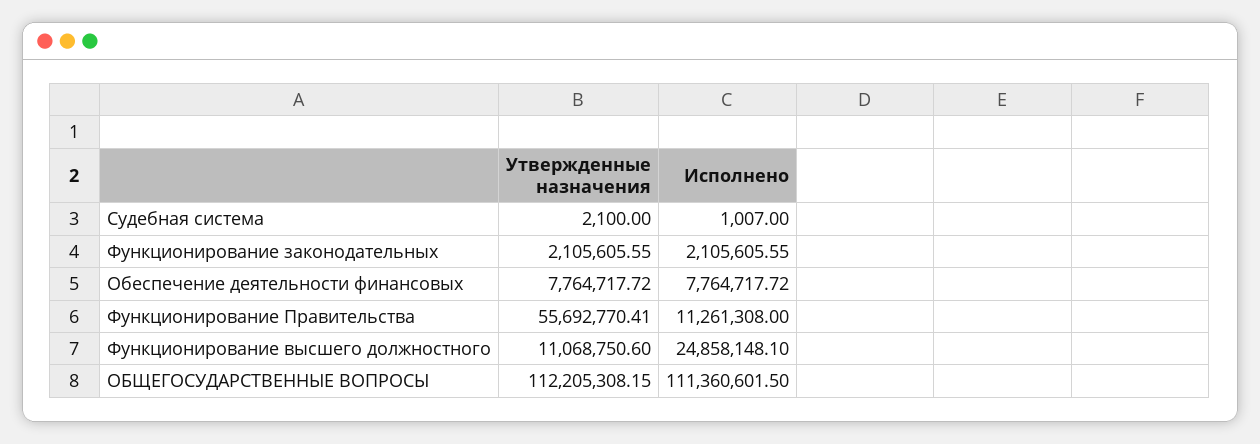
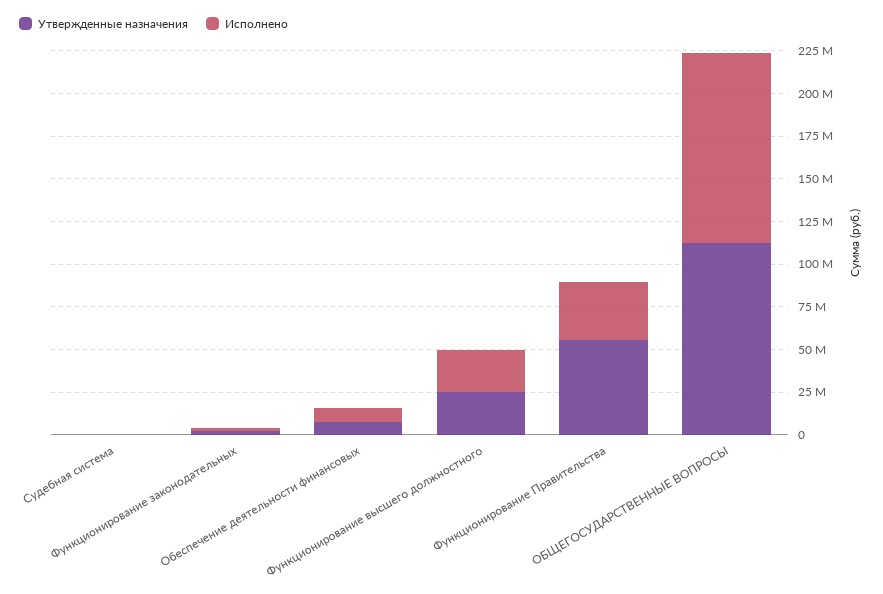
Исполнено, Функционирование Правительства: 11261308 -> 35000000
Утвержденные назначения, Функционирование высшего должностного: 11068750.6 -> 25000000

